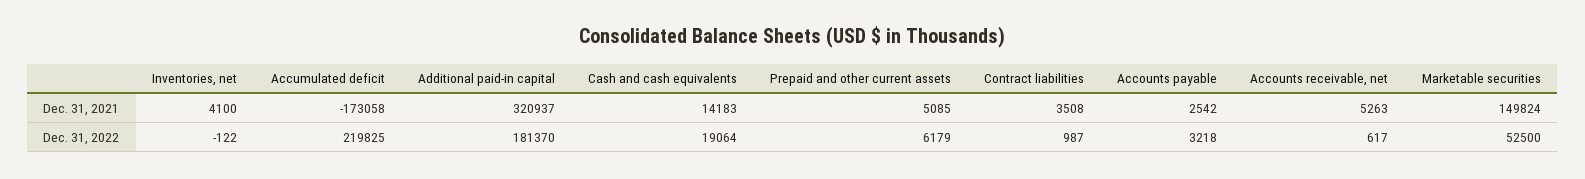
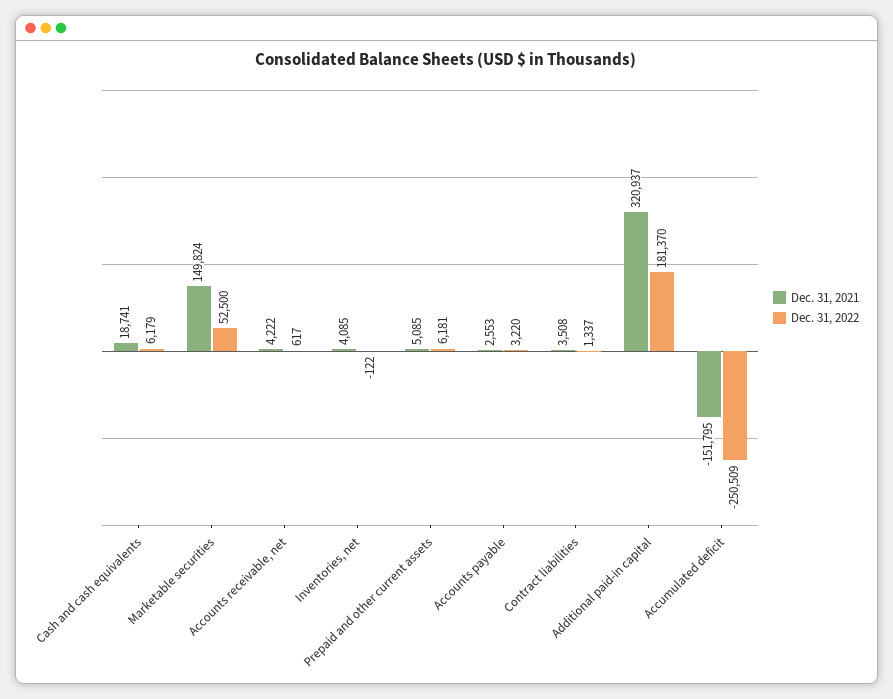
Dec. 31, 2021, Inventories, net: 4100 -> 4085
Dec. 31, 2021, Accumulated deficit: -173058 -> -151795
Dec. 31, 2021, Cash and cash equivalents: 14183 -> 18741
Dec. 31, 2021, Accounts payable: 2542 -> 2553
Dec. 31, 2021, Accounts receivable, net: 5263 -> 4222
Dec. 31, 2022, Accumulated deficit: 219825 -> -250509
Dec. 31, 2022, Cash and cash equivalents: 19064 -> 6179
Dec. 31, 2022, Prepaid and other current assets: 6179 -> 6181
Dec. 31, 2022, Contract liabilities: 987 -> 1337
Dec. 31, 2022, Accounts payable: 3218 -> 3220

